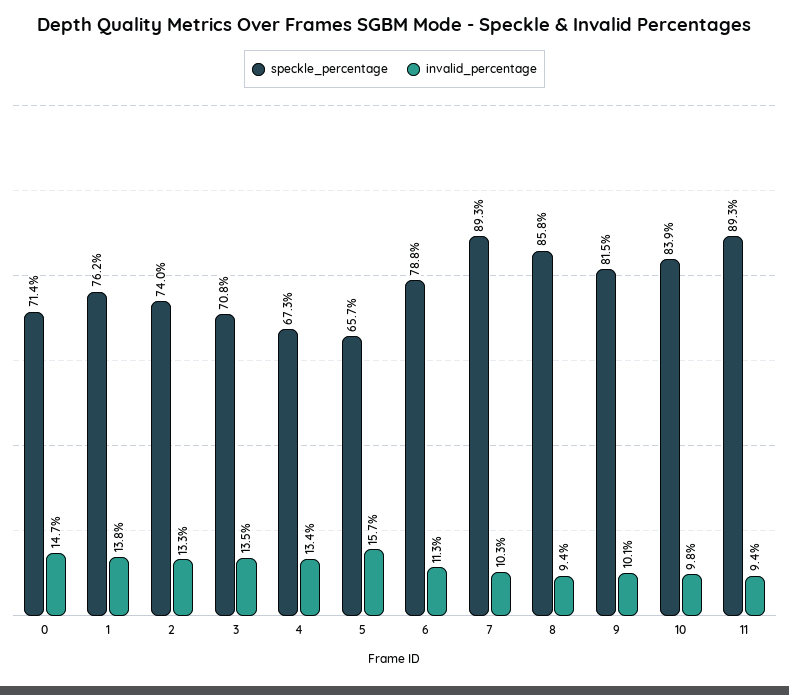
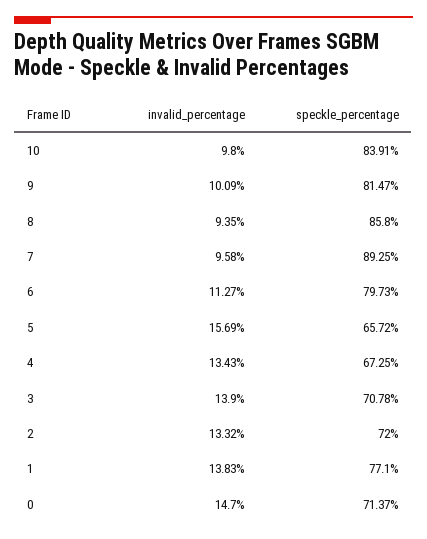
speckle_percentage, 1: 76.2 -> 77.1
speckle_percentage, 2: 74 -> 72
invalid_percentage, 3: 13.5 -> 13.9
speckle_percentage, 6: 78.8 -> 79.73
invalid_percentage, 7: 10.3 -> 9.58
speckle_percentage, 11: 89.3 -> none
invalid_percentage, 11: 9.4 -> none

